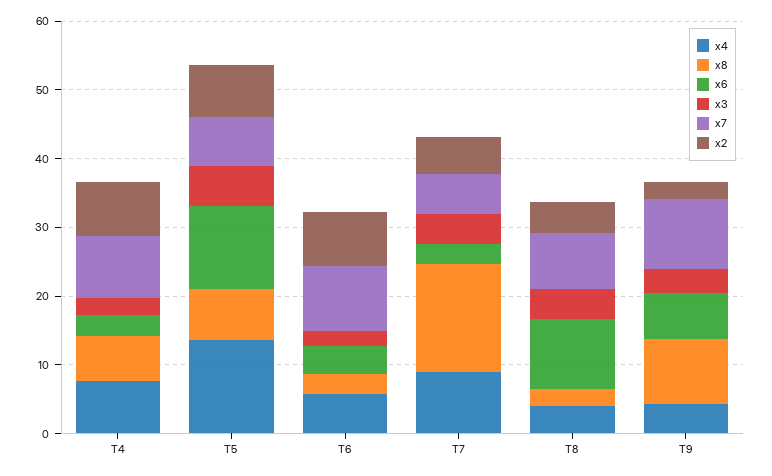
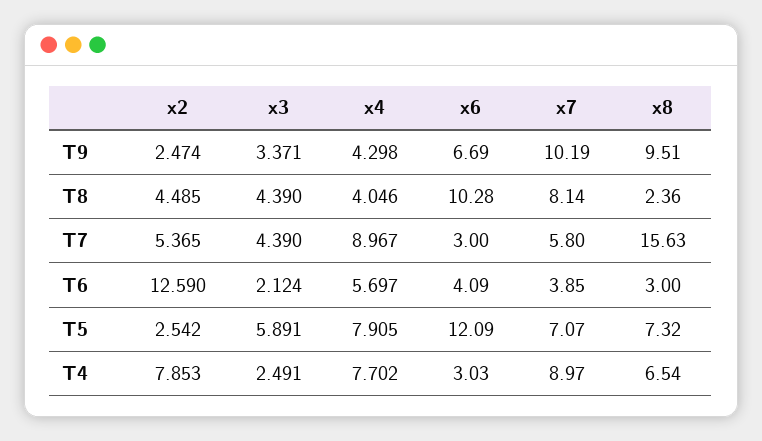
x4, T5: 14 -> 7.905
x2, T5: 8 -> 2.542
x7, T6: 10 -> 3.85
x2, T6: 8 -> 12.59

